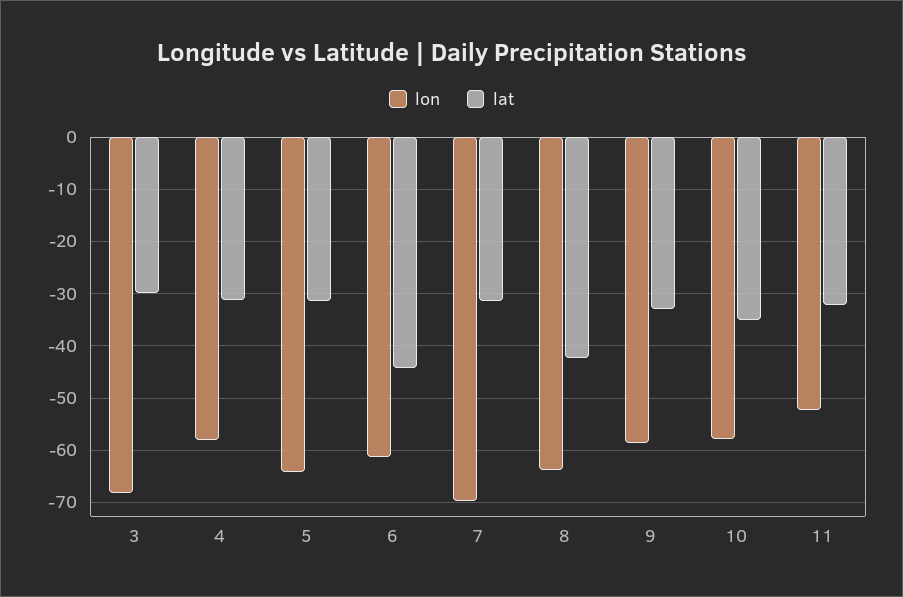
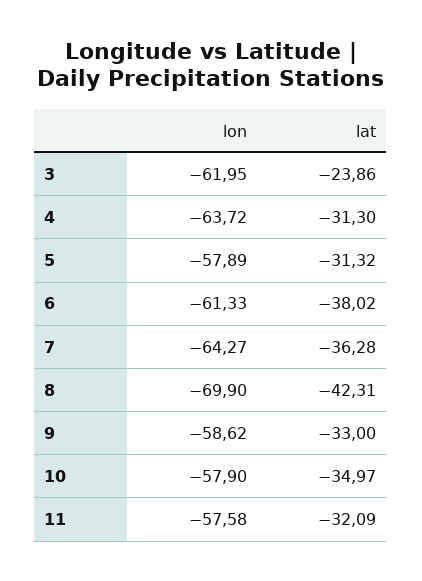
lon, 3: -68 -> -61.95
lat, 3: -30 -> -23.86
lon, 4: -58 -> -63.72
lon, 5: -64 -> -57.89
lat, 6: -44 -> -38.02
lon, 7: -70 -> -64.27
lat, 7: -32 -> -36.28
lon, 8: -64 -> -69.9
lon, 11: -52 -> -57.58

